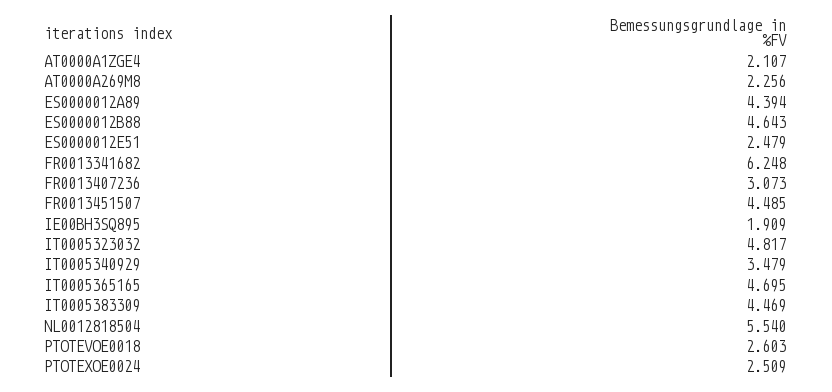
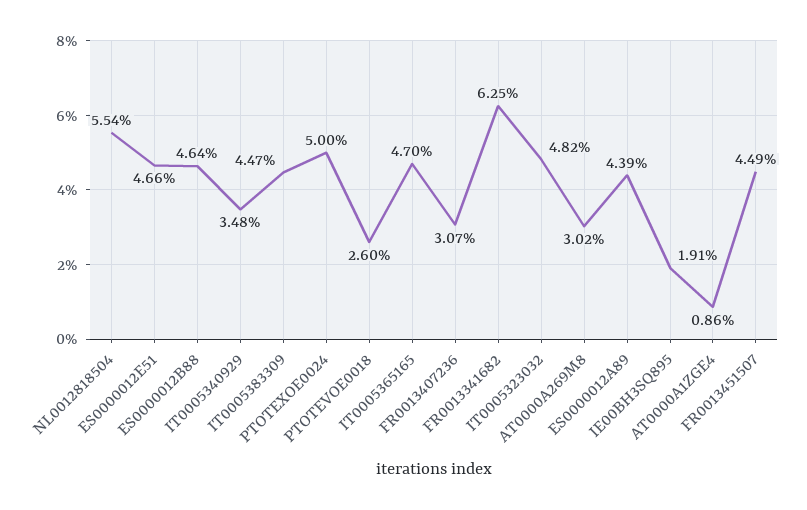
AT0000A1ZGE4: 2.107 -> 0.86
AT0000A269M8: 2.256 -> 3.02
ES0000012E51: 2.479 -> 4.66
PTOTEXOE0024: 2.509 -> 5

